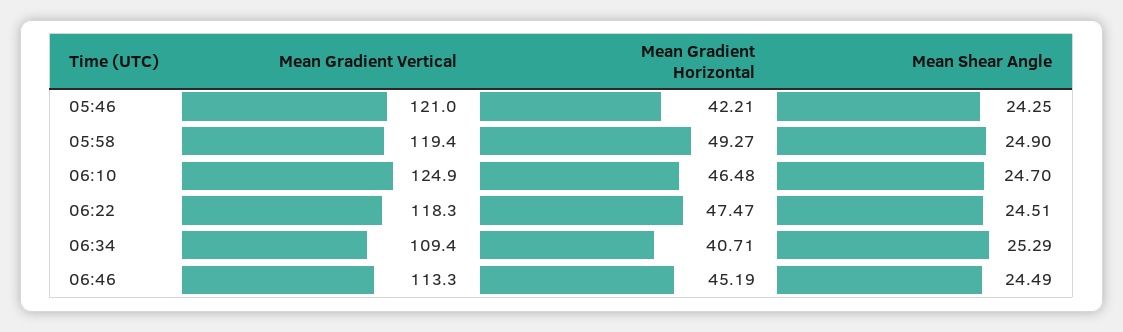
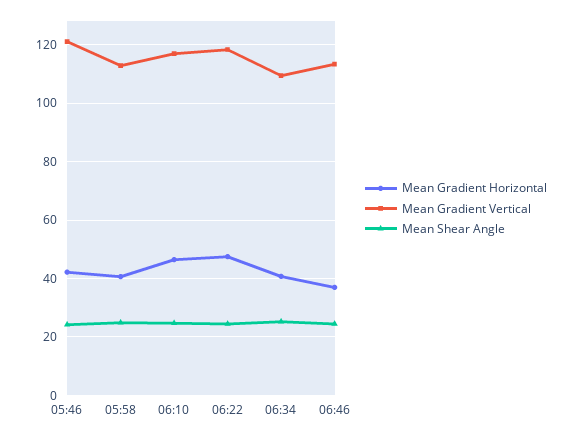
Mean Gradient Vertical, 05:58: 119.4 -> 112.5
Mean Gradient Horizontal, 05:58: 49.27 -> 40
Mean Gradient Vertical, 06:10: 124.9 -> 117.5
Mean Gradient Horizontal, 06:46: 45.19 -> 37.5

